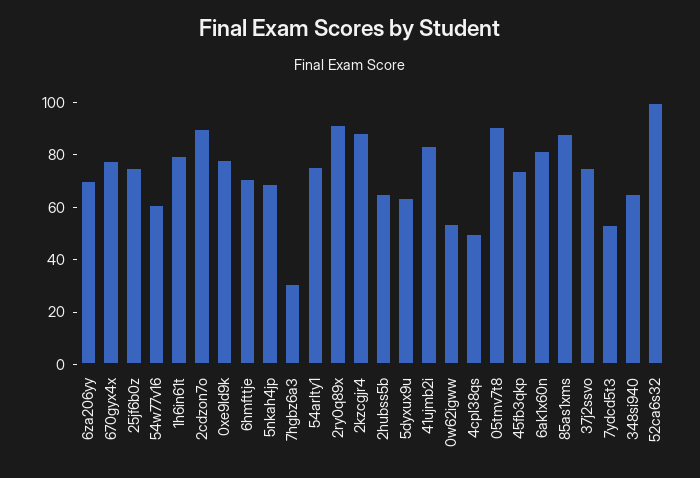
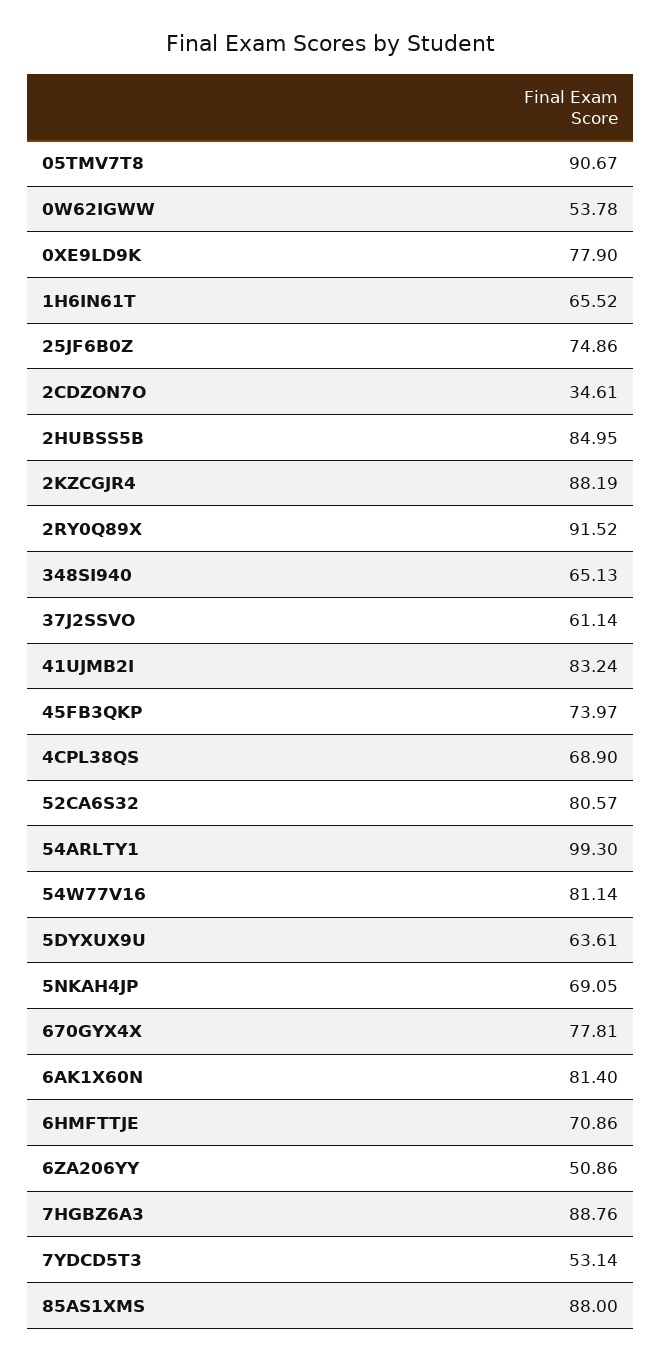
6za206yy: 70 -> 50.86
54w77v16: 60 -> 81.14
1h6in61t: 80 -> 65.52
2cdzon7o: 90 -> 34.61
7hgbz6a3: 30 -> 88.76
54arlty1: 75 -> 99.3
2hubss5b: 65 -> 84.95
4cpl38qs: 50 -> 68.9
37j2ssvo: 75 -> 61.14
52ca6s32: 100 -> 80.57

